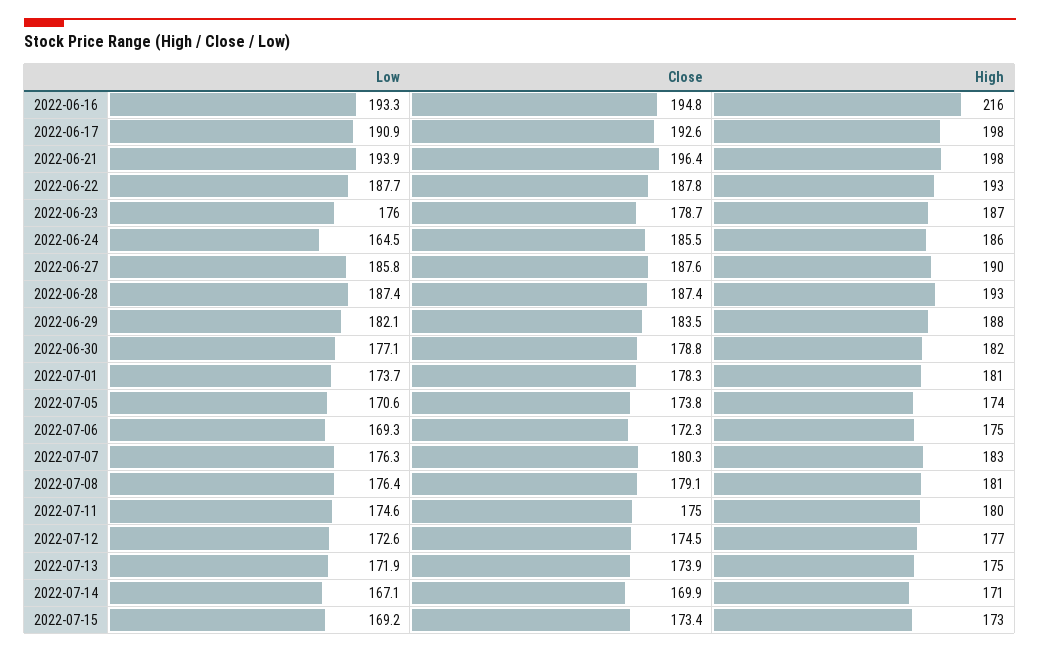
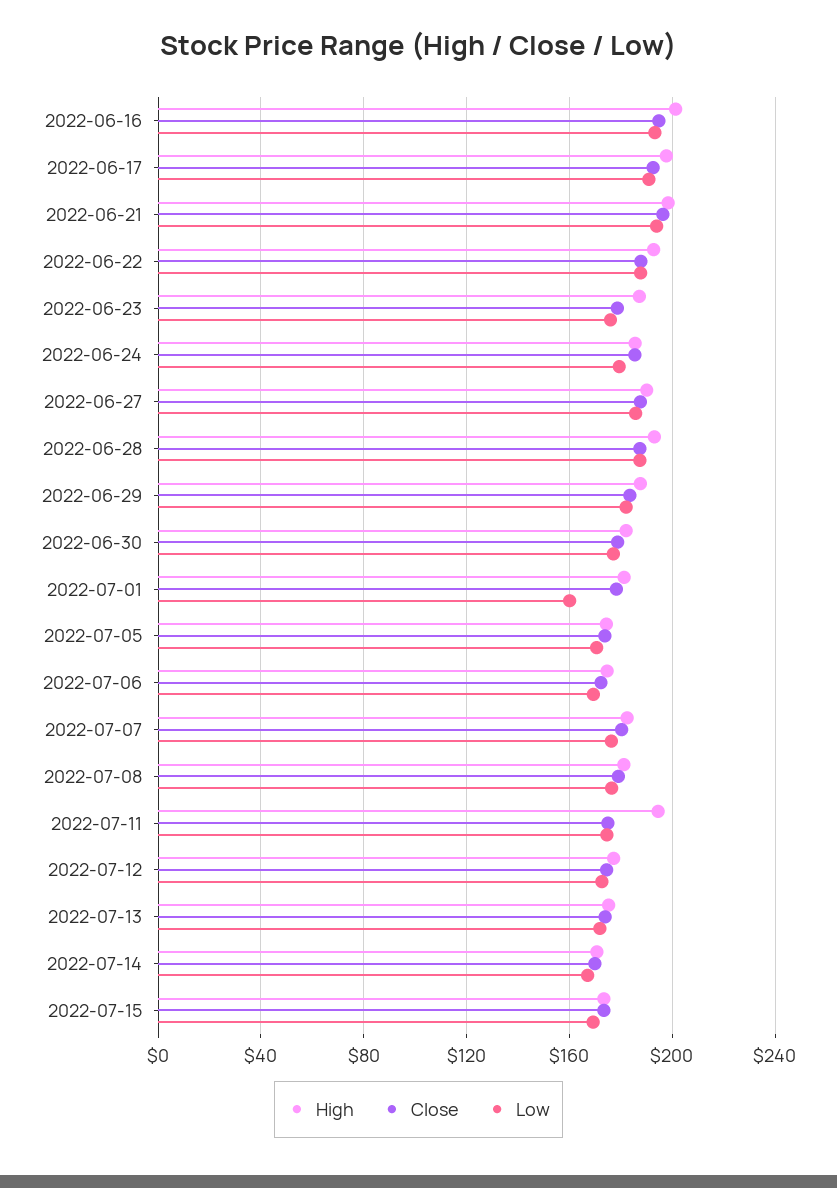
High, 2022-06-16: 216 -> 200
Low, 2022-06-24: 164.5 -> 180
Low, 2022-07-01: 173.7 -> 160
High, 2022-07-11: 180 -> 195

